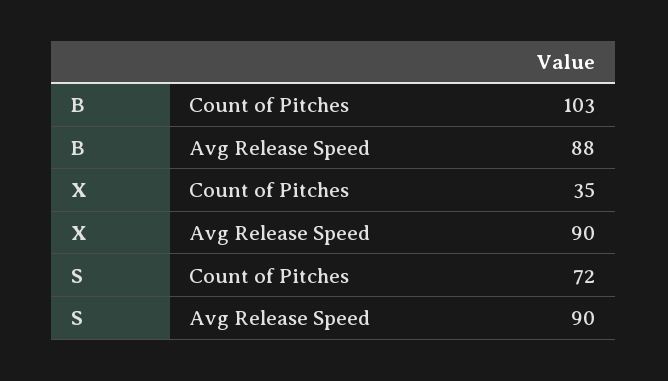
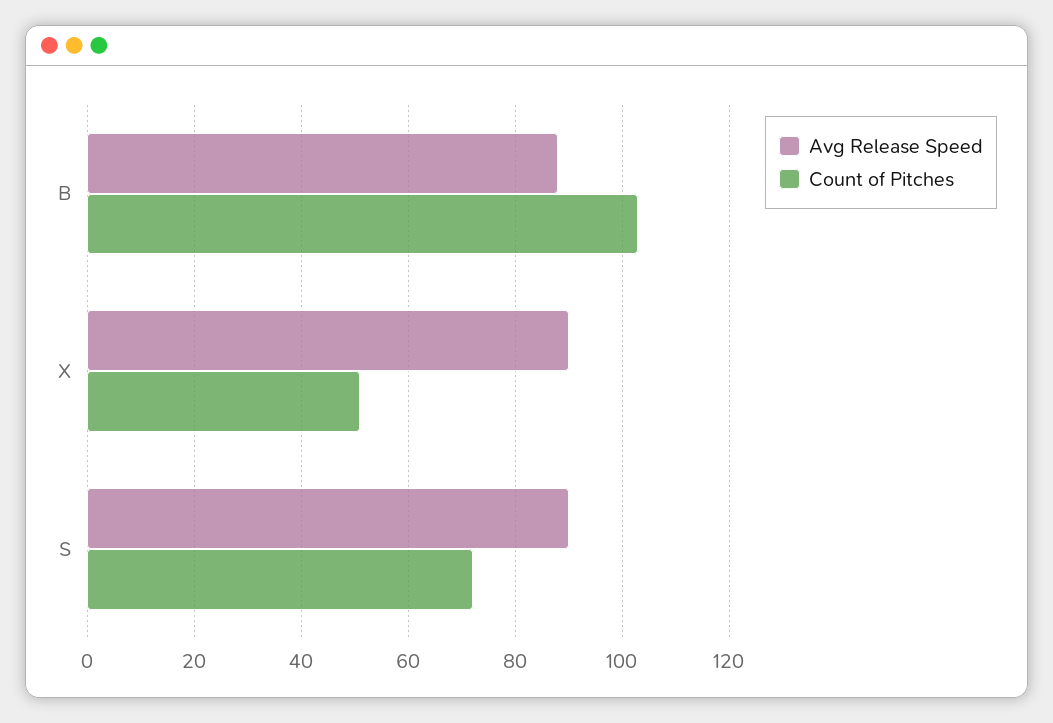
Count of Pitches, X: 35 -> 50

